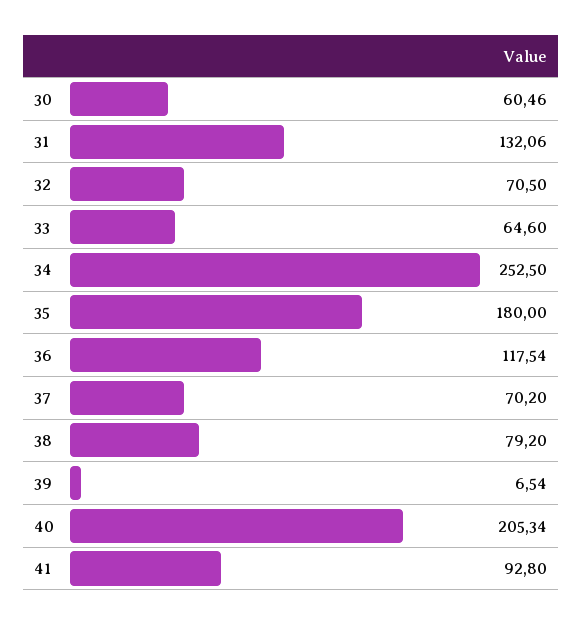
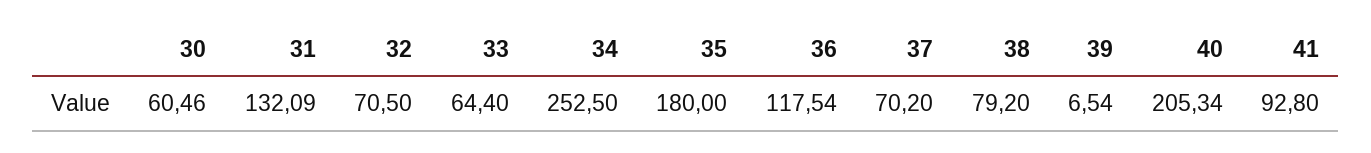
31: 132.06 -> 132.09
33: 64.6 -> 64.4

